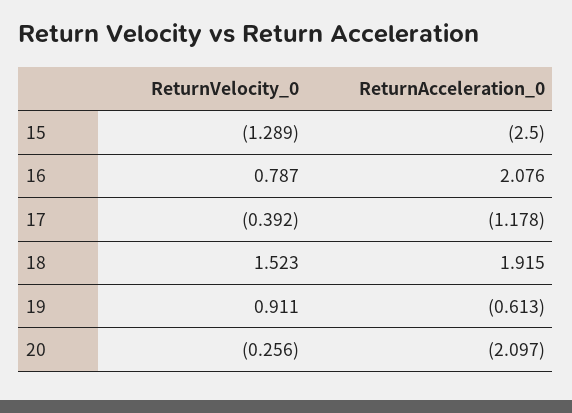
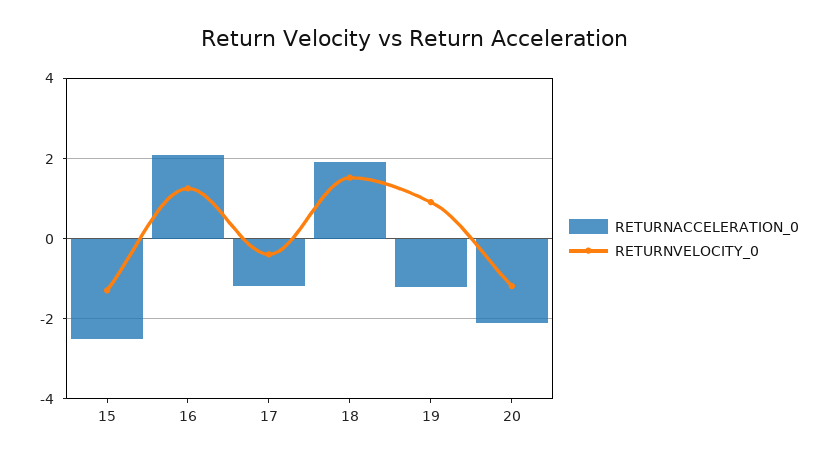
ReturnVelocity_0, 16: 0.787 -> 1.2
ReturnAcceleration_0, 19: -0.613 -> -1.2
ReturnVelocity_0, 20: -0.256 -> -1.2

